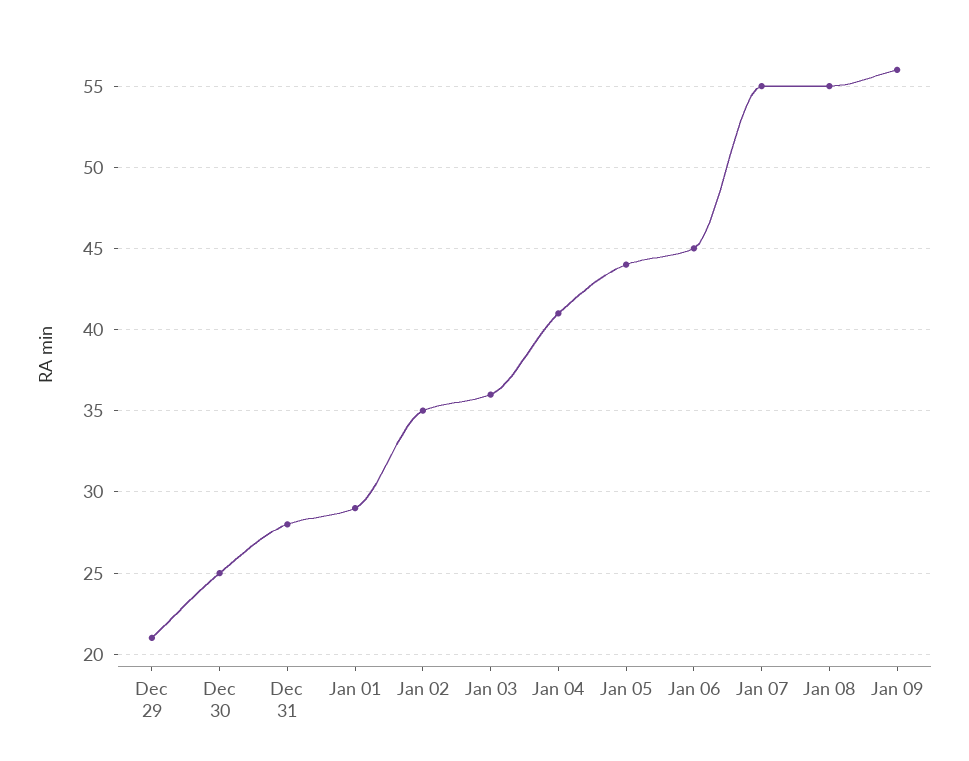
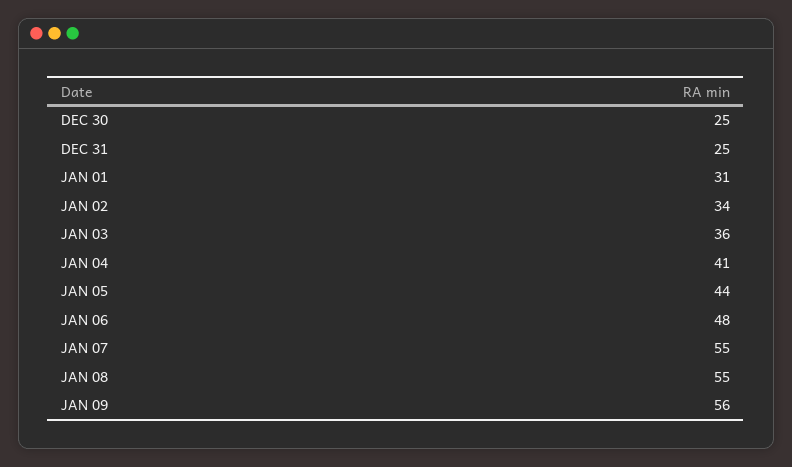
Dec 29: 21 -> none
Dec 31: 28 -> 25
Jan 01: 29 -> 31
Jan 02: 35 -> 34
Jan 06: 45 -> 48

